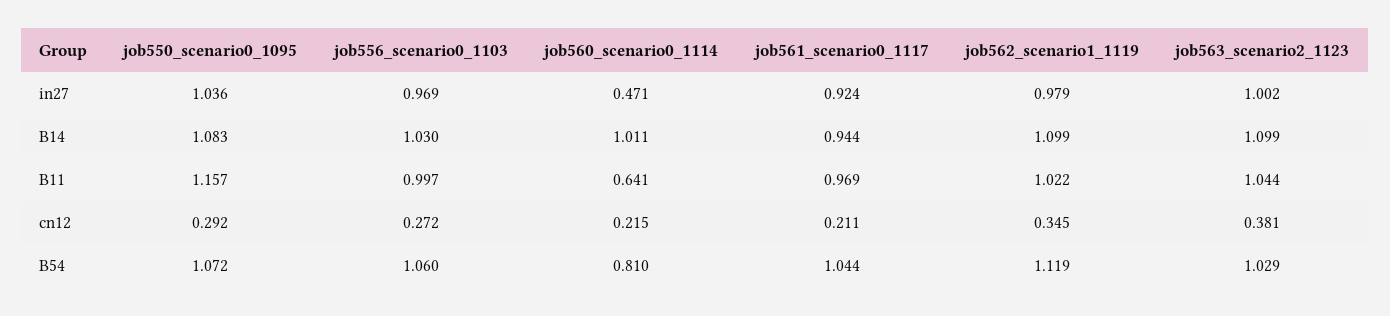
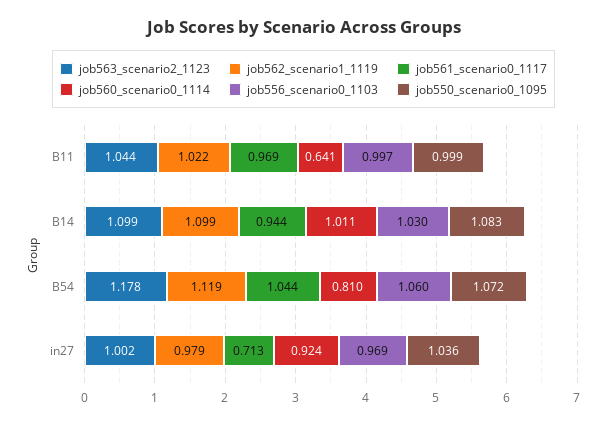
job560_scenario0_1114, in27: 0.471 -> 0.924
job561_scenario0_1117, in27: 0.924 -> 0.713
job550_scenario0_1095, B11: 1.157 -> 0.999
job550_scenario0_1095, cn12: 0.292 -> none
job556_scenario0_1103, cn12: 0.272 -> none
job560_scenario0_1114, cn12: 0.215 -> none
job561_scenario0_1117, cn12: 0.211 -> none
job562_scenario1_1119, cn12: 0.345 -> none
job563_scenario2_1123, cn12: 0.381 -> none
job563_scenario2_1123, B54: 1.029 -> 1.178

